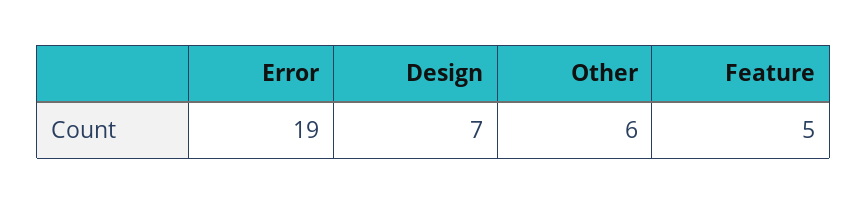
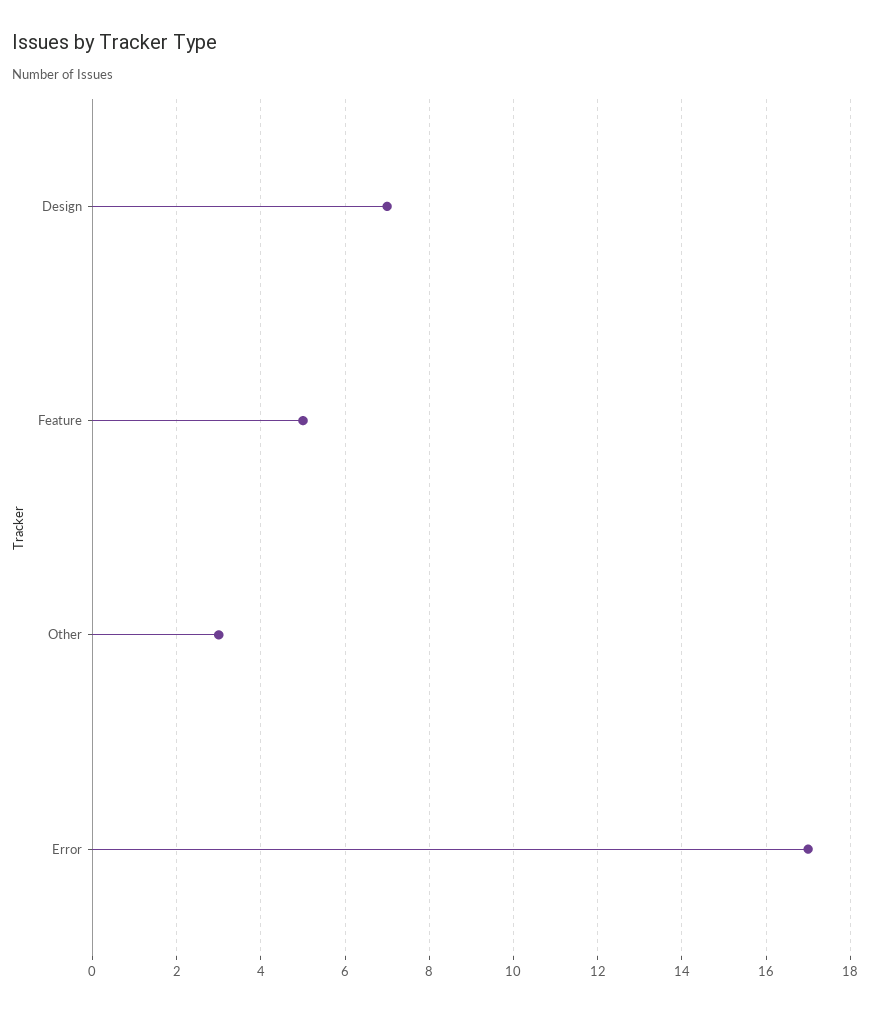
Error: 19 -> 17
Other: 6 -> 3

